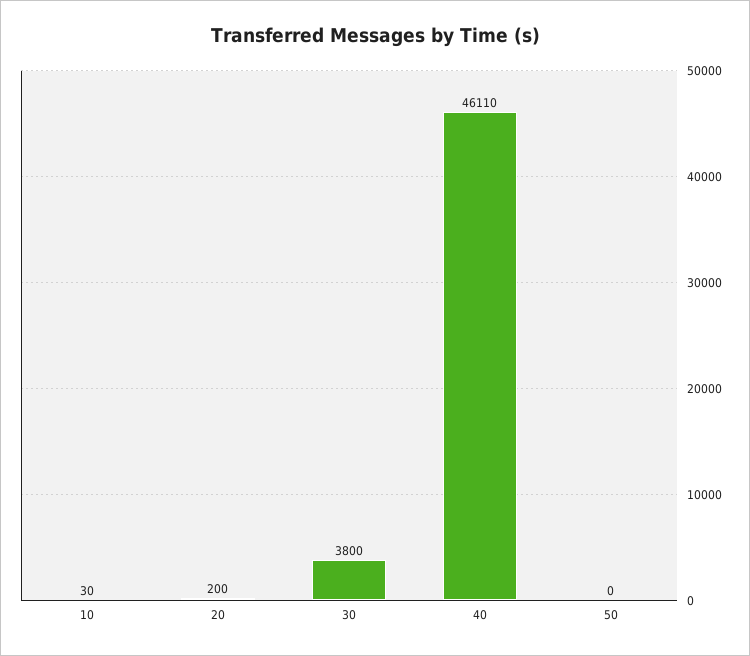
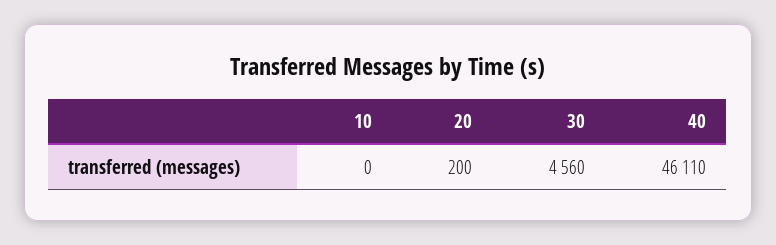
10: 30 -> 0
30: 3800 -> 4560
50: 0 -> none

